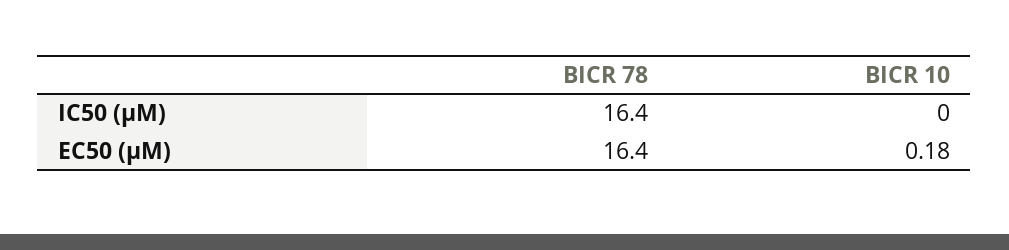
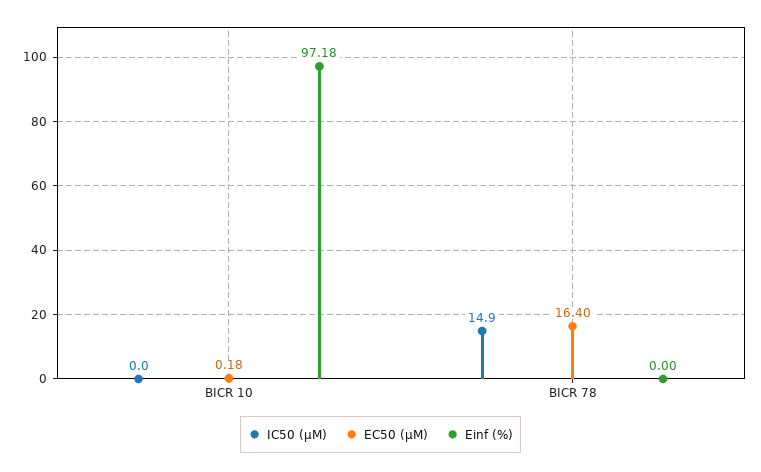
IC50 (µM), BICR 78: 16.4 -> 14.9
Einf (%), BICR 10: none -> 97.18
Einf (%), BICR 78: none -> 0

